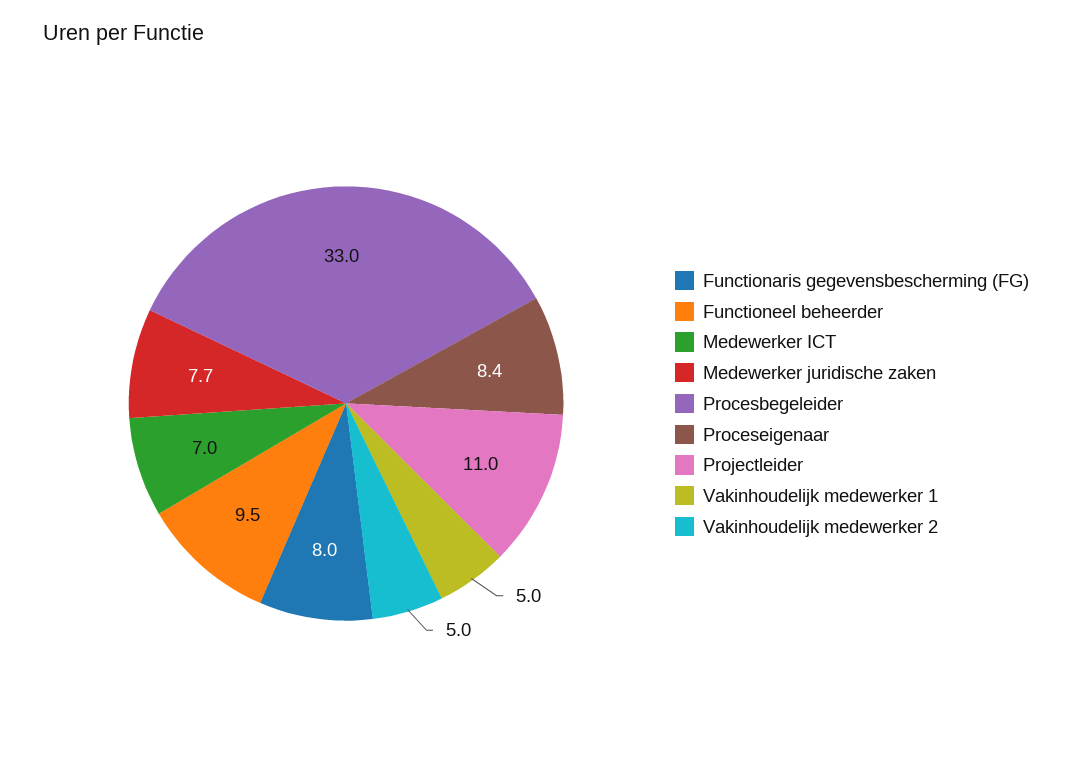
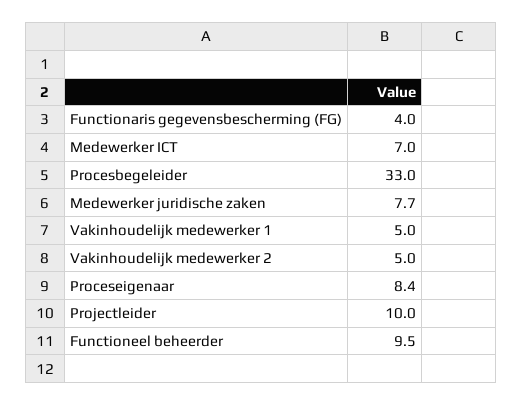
Functionaris gegevensbescherming (FG): 8 -> 4
Projectleider: 11 -> 10

